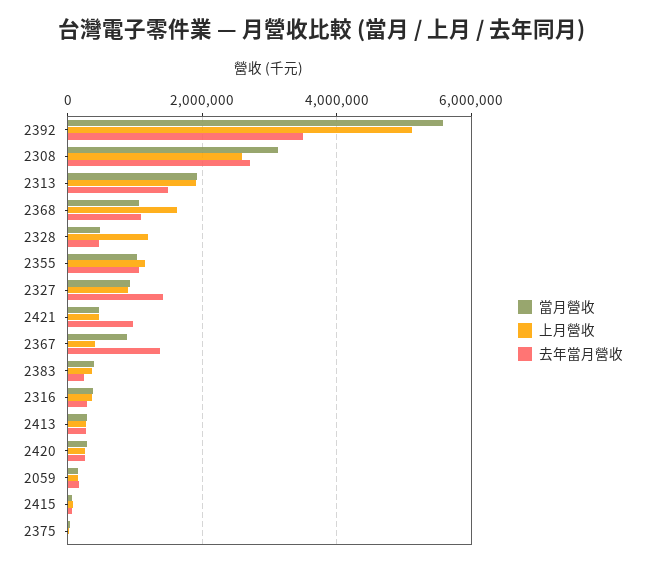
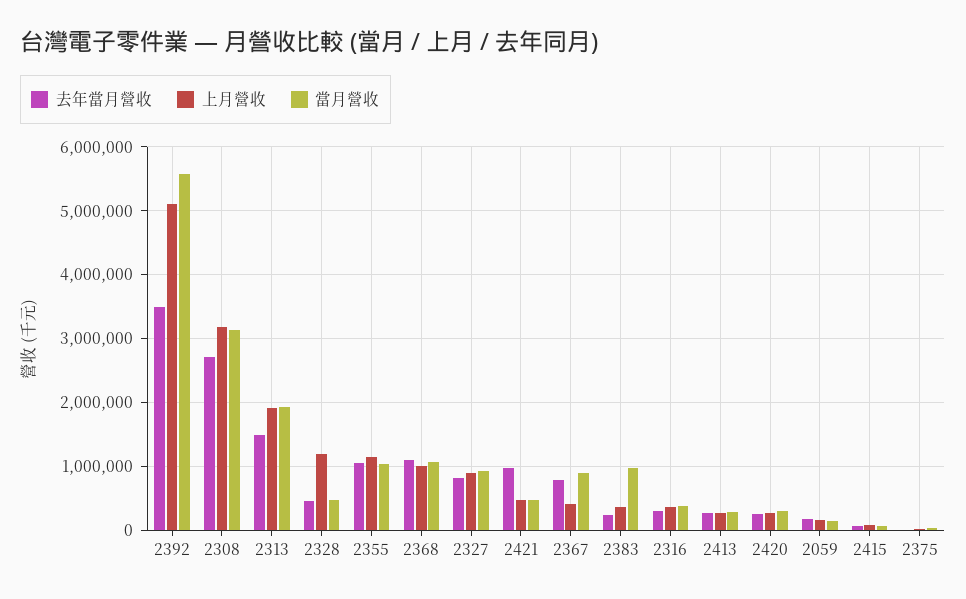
上月營收, 2308: 2600000 -> 3200000
上月營收, 2368: 1600000 -> 1000000
去年當月營收, 2327: 1400000 -> 800000
去年當月營收, 2367: 1400000 -> 800000
當月營收, 2383: 400000 -> 1000000

